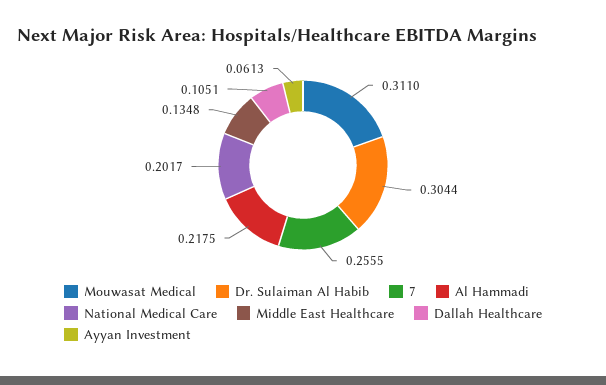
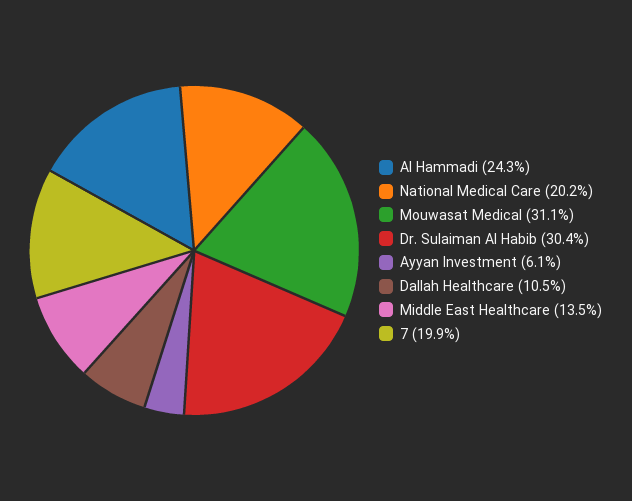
7: 0.2555 -> 0.199
Al Hammadi: 0.2175 -> 0.243

